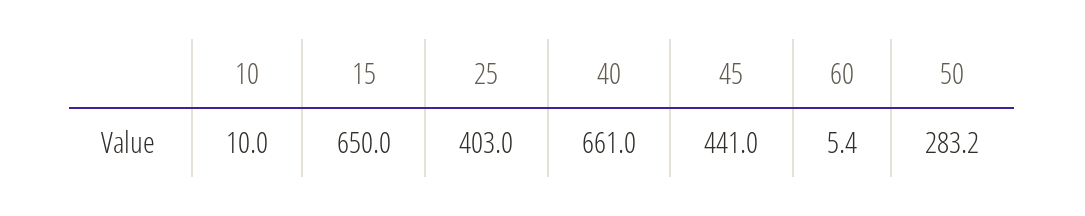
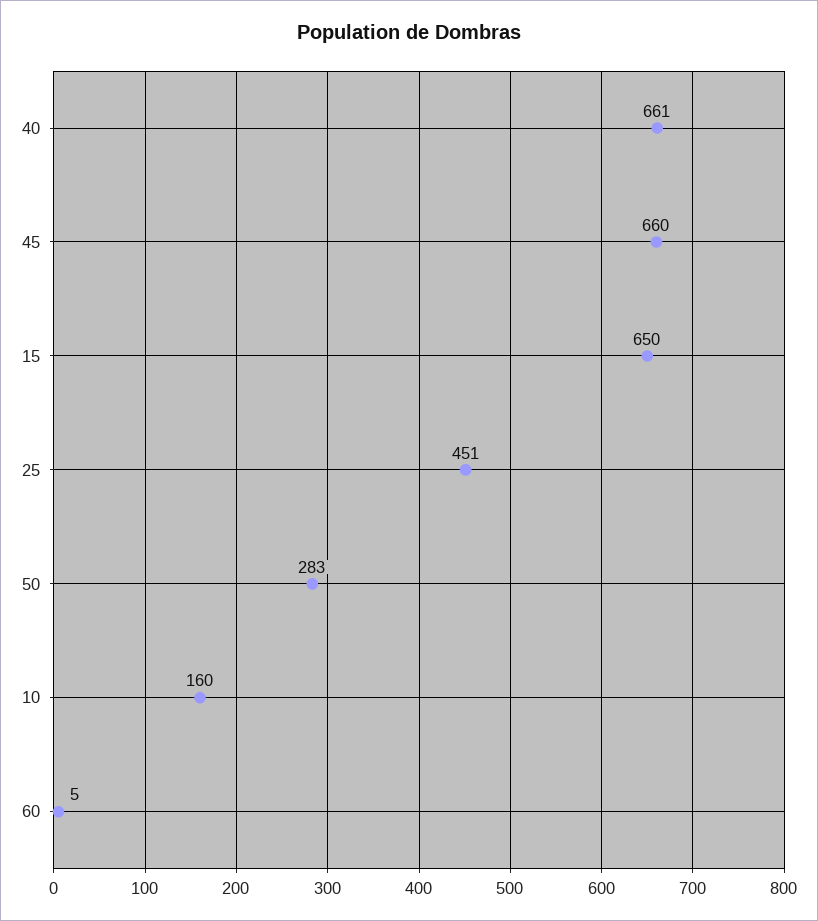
10: 10 -> 160
25: 403 -> 451
45: 441 -> 660

